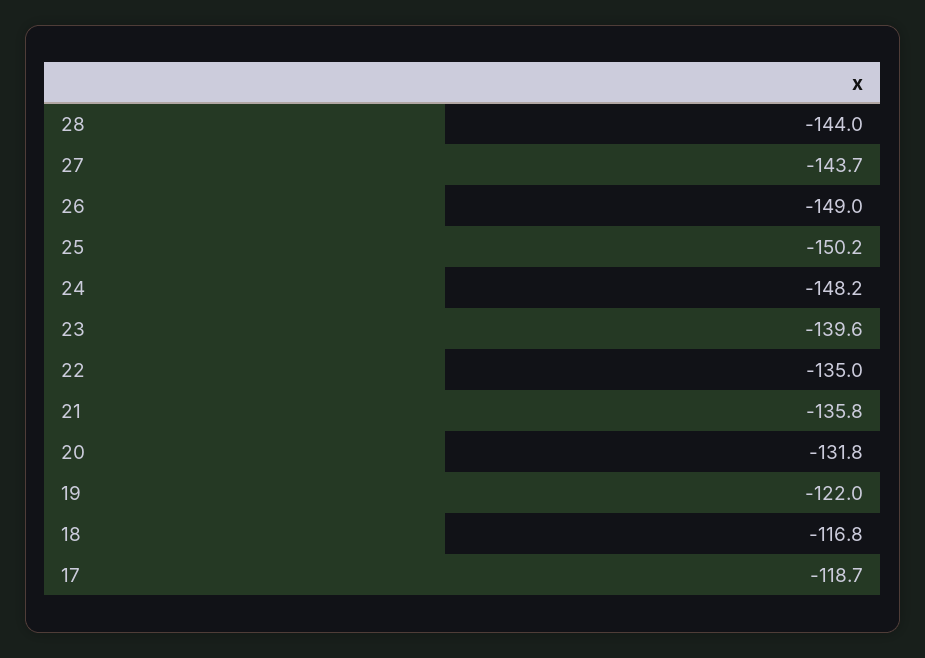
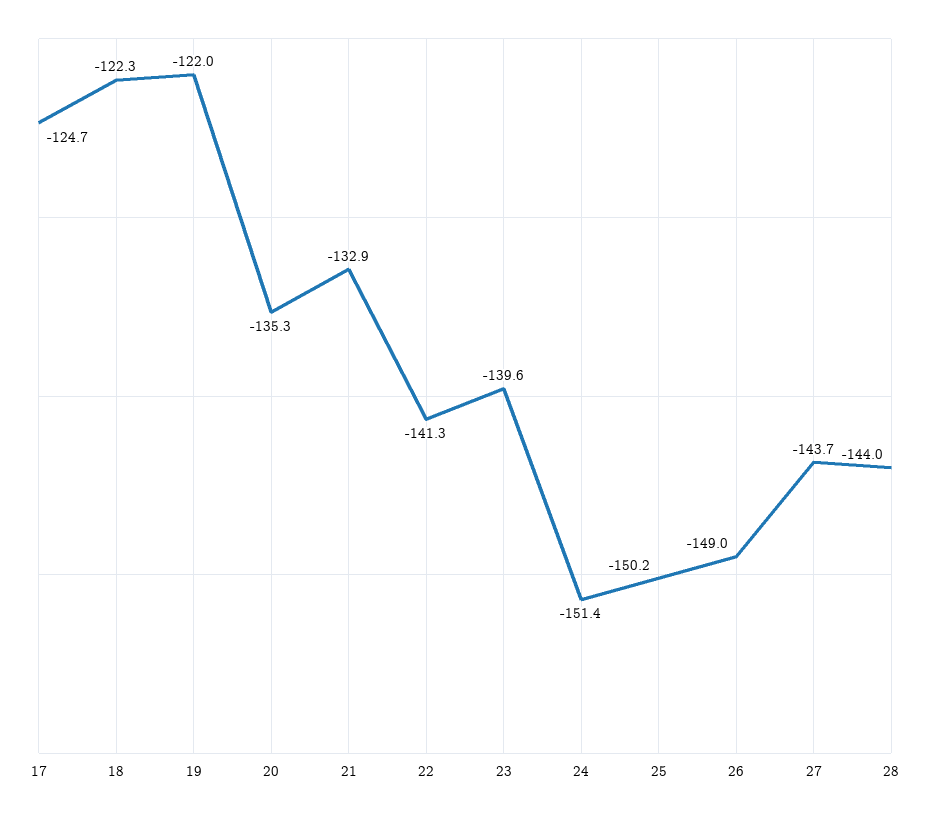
24: -148.2 -> -151.4
22: -135 -> -141.3
21: -135.8 -> -132.9
20: -131.8 -> -135.3
18: -116.8 -> -122.3
17: -118.7 -> -124.7

